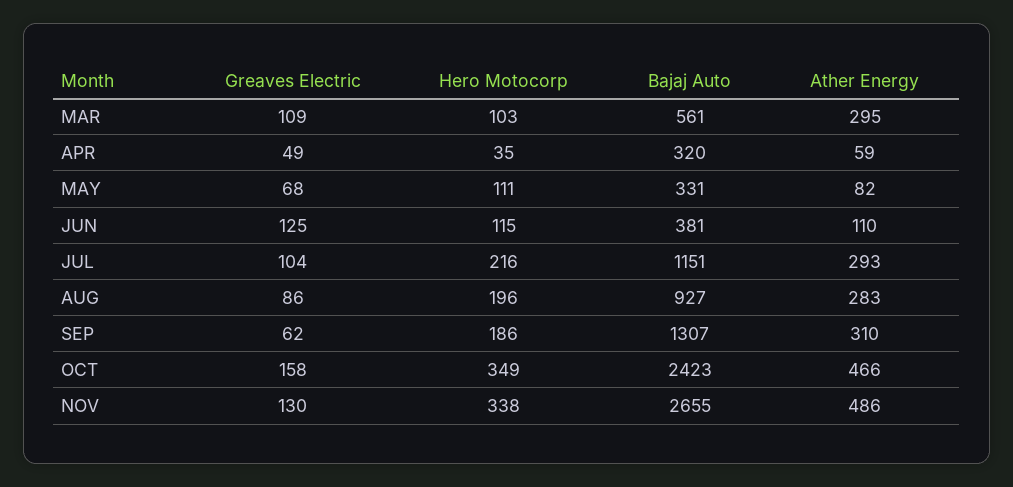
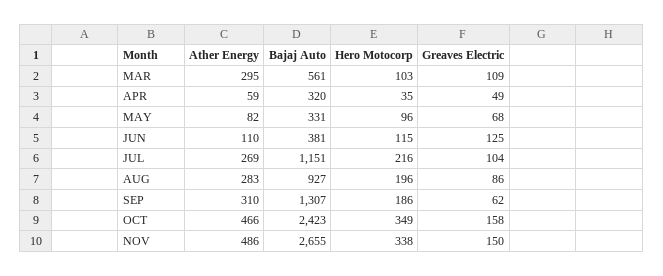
Hero Motocorp, MAY: 111 -> 96
Ather Energy, JUL: 293 -> 269
Greaves Electric, NOV: 130 -> 150

